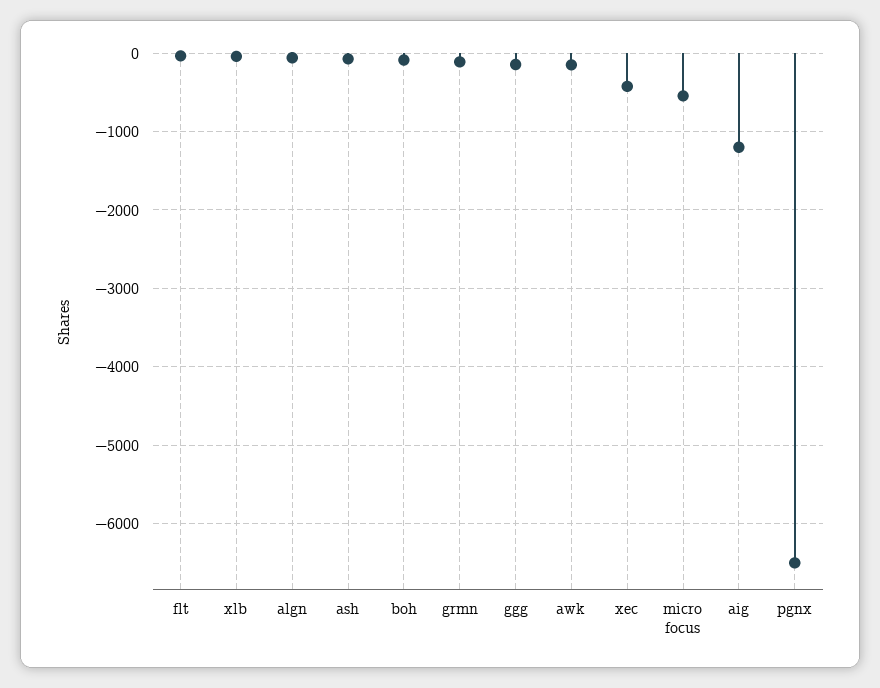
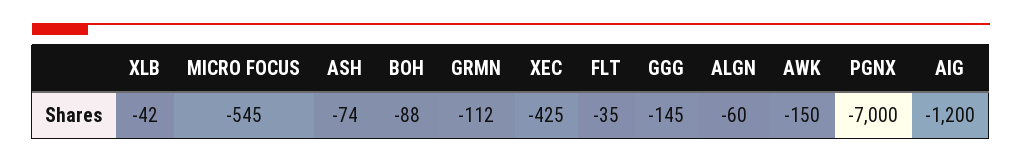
pgnx: -6500 -> -7000

